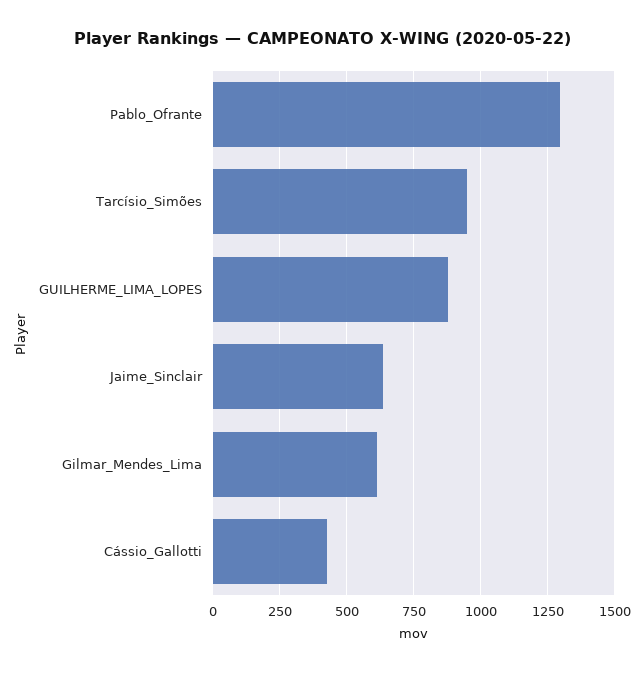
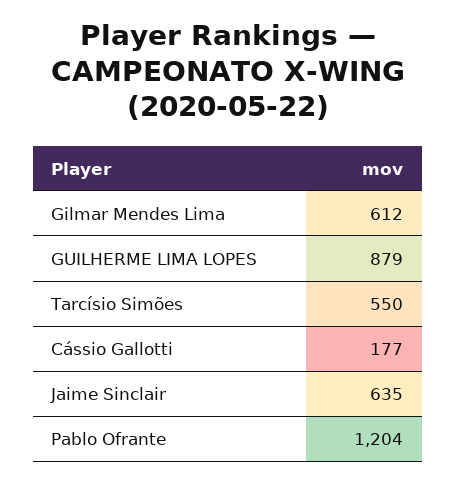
Pablo_Ofrante: 1300 -> 1204
Tarcísio_Simões: 950 -> 550
Cássio_Gallotti: 425 -> 177

